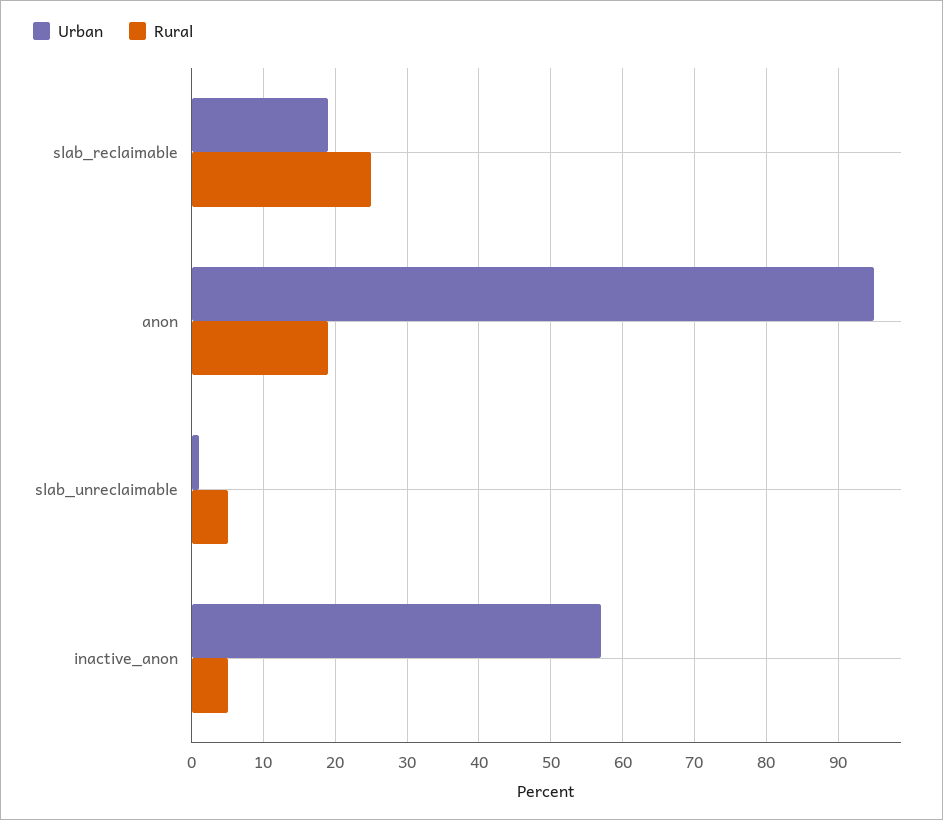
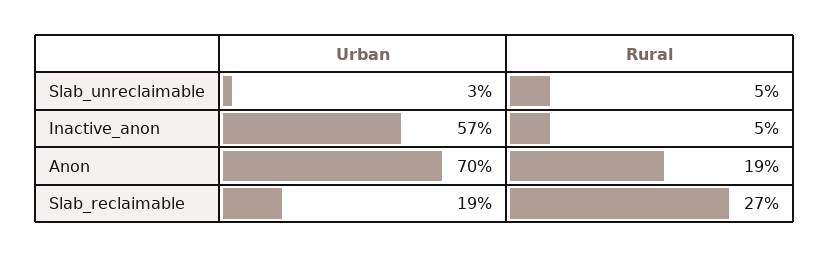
Rural, slab_reclaimable: 25 -> 27
Urban, anon: 95 -> 70
Urban, slab_unreclaimable: 1 -> 3

